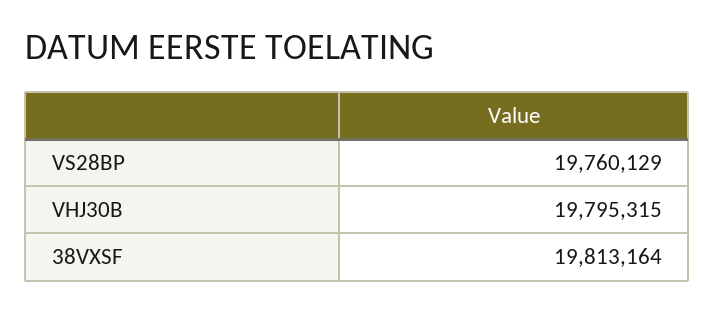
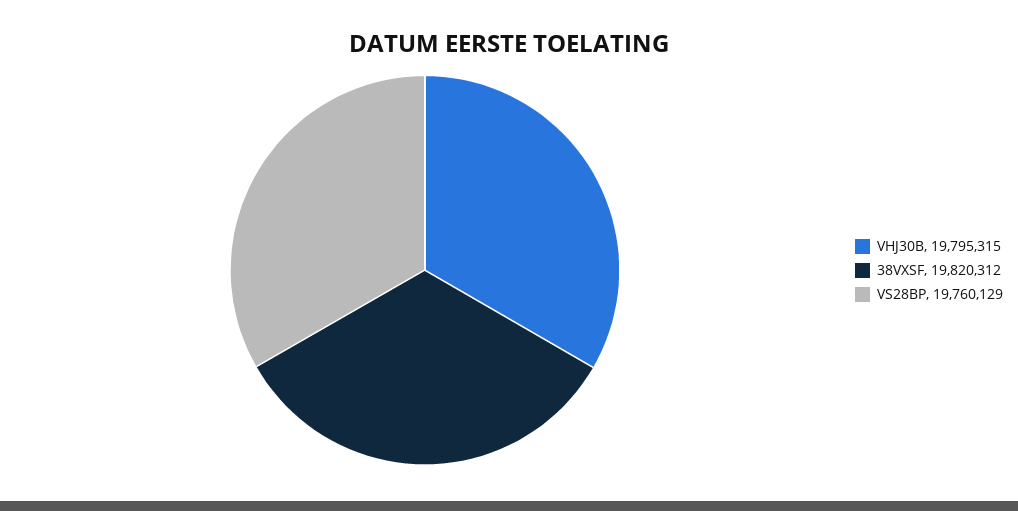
38VXSF: 19813164 -> 19820312

